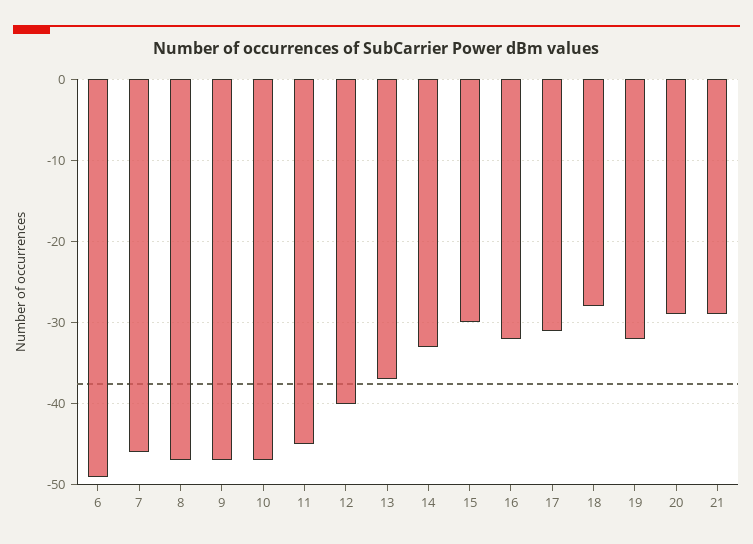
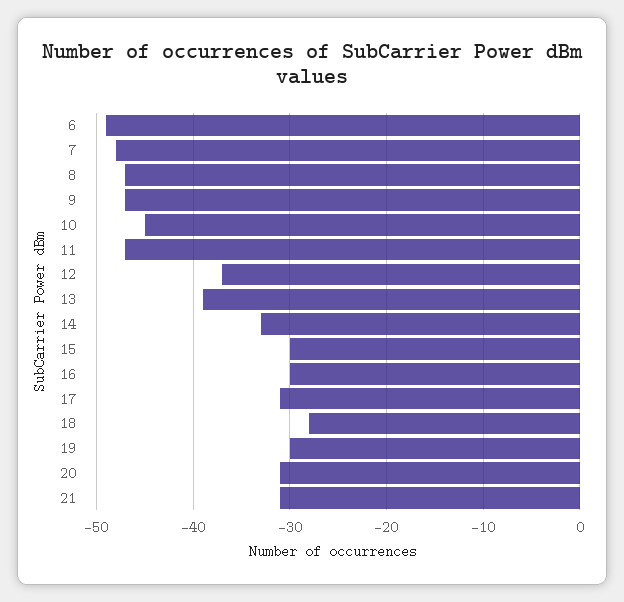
7: -46 -> -48
10: -47 -> -45
11: -45 -> -47
12: -40 -> -37
13: -37 -> -39
16: -32 -> -30
19: -32 -> -30
20: -29 -> -31
21: -29 -> -31

